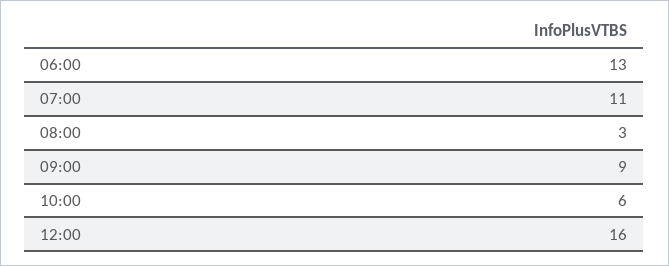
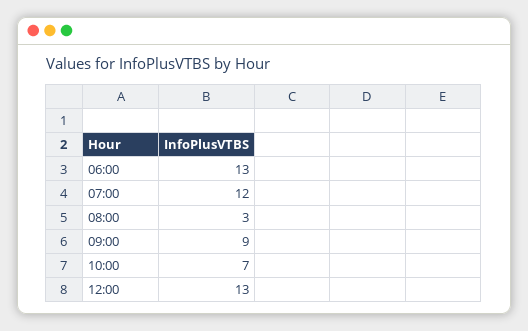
07:00: 11 -> 12
10:00: 6 -> 7
12:00: 16 -> 13

